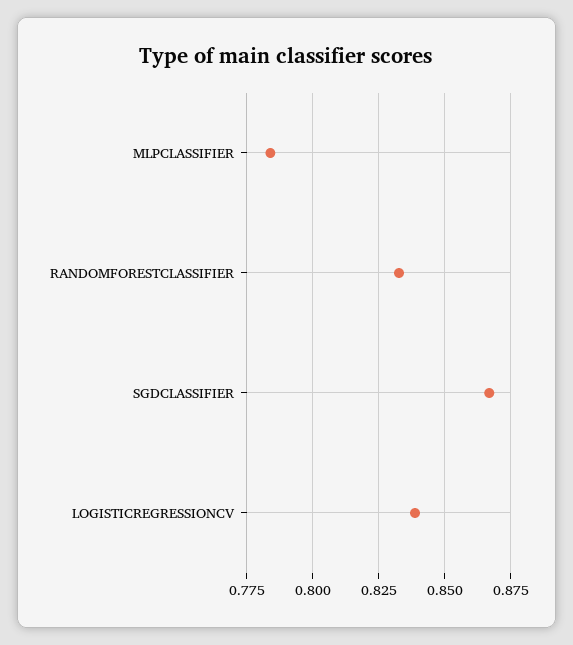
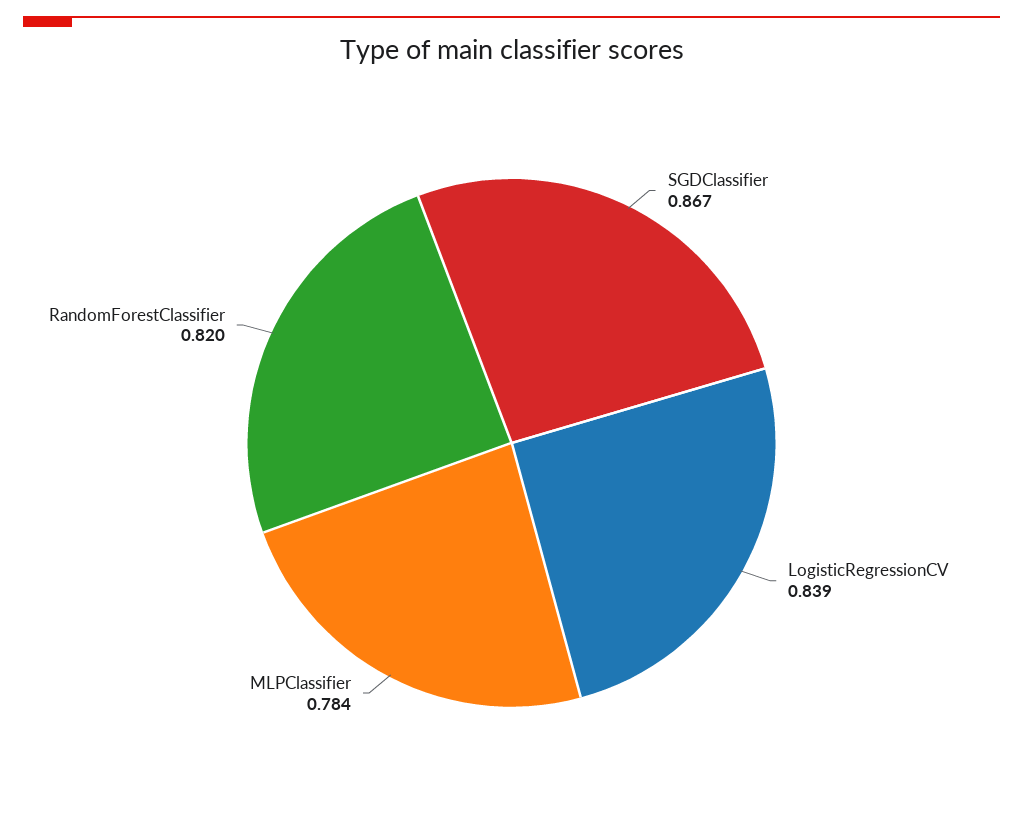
RANDOMFORESTCLASSIFIER: 0.8325 -> 0.82

